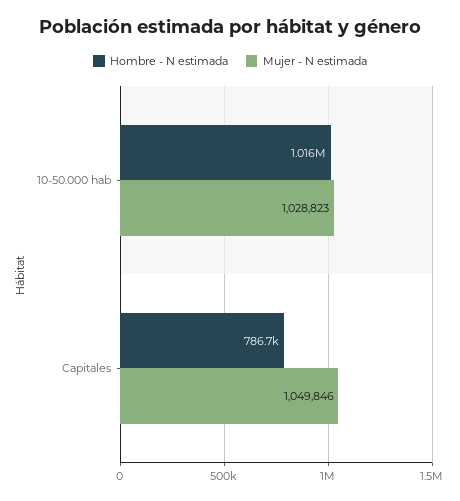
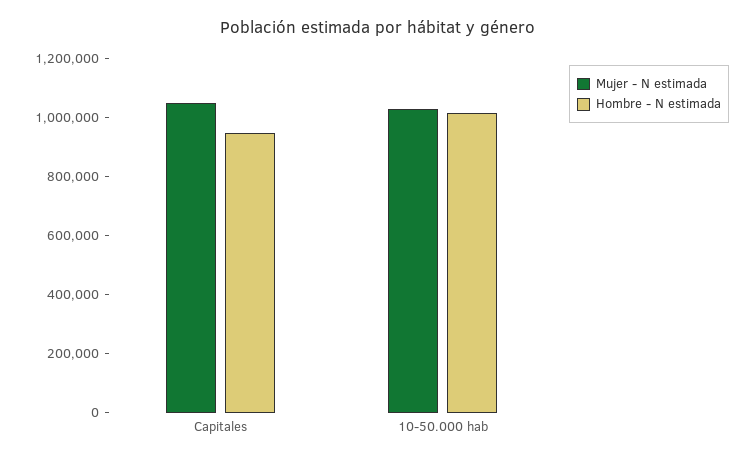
Hombre - N estimada, Capitales: 786700 -> 950000

